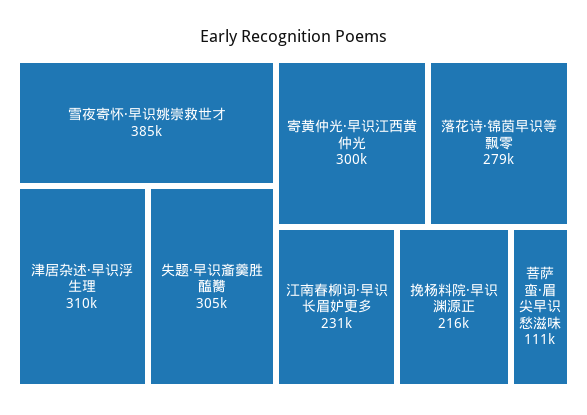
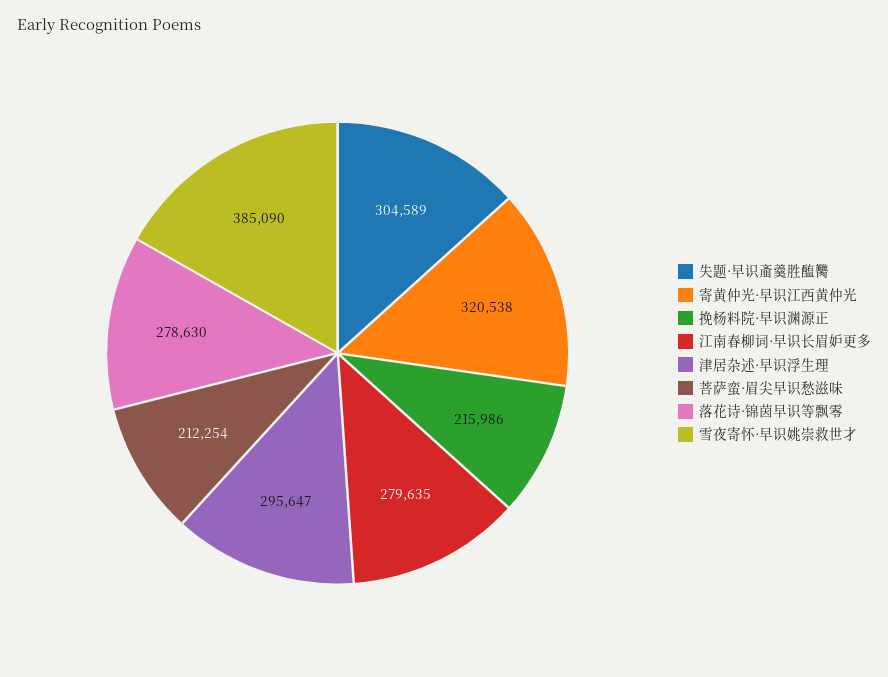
津居杂述·早识浮生理: 310000 -> 295647
寄黄仲光·早识江西黄仲光: 300000 -> 320538
江南春柳词·早识长眉妒更多: 231000 -> 279635
菩萨蛮·眉尖早识愁滋味: 111000 -> 212254

